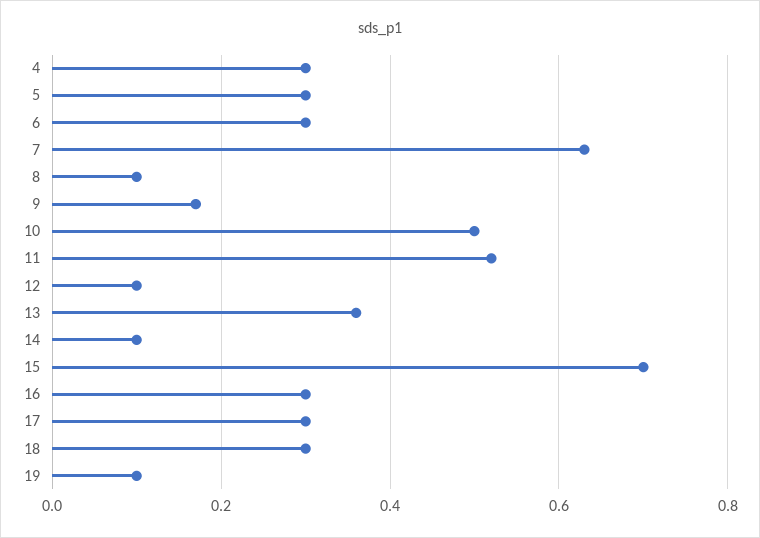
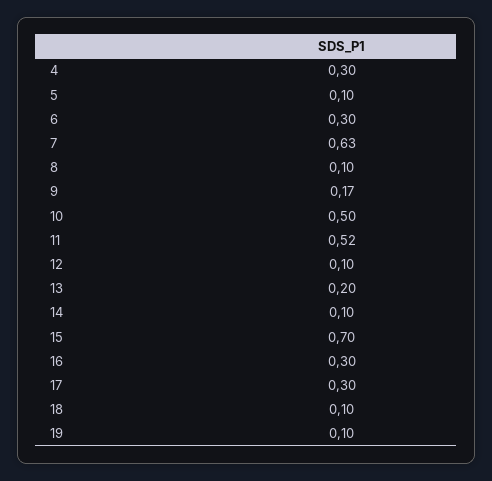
5: 0.3 -> 0.1
13: 0.35 -> 0.2
18: 0.3 -> 0.1

